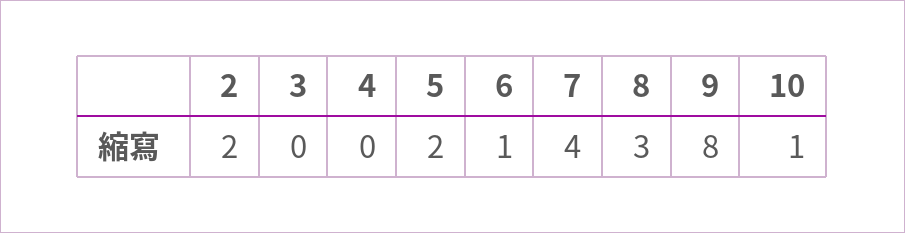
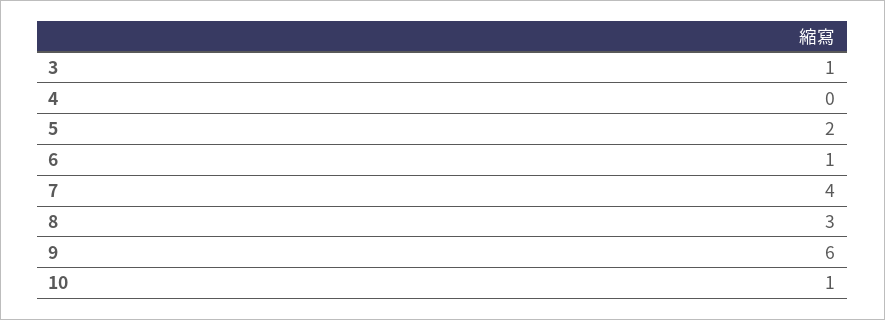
2: 2 -> none
3: 0 -> 1
9: 8 -> 6

